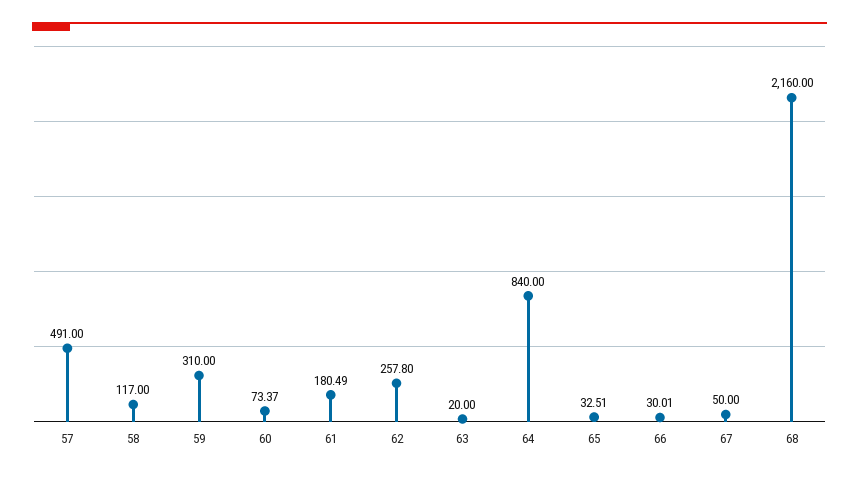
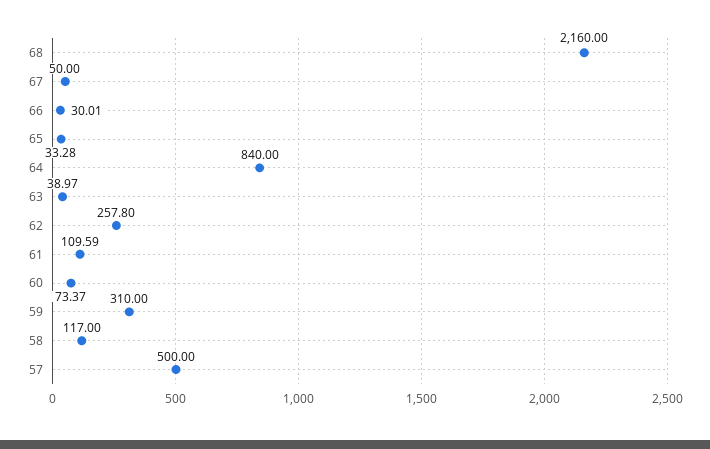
57: 491 -> 500
61: 180.49 -> 109.59
63: 20 -> 38.97
65: 32.51 -> 33.28

